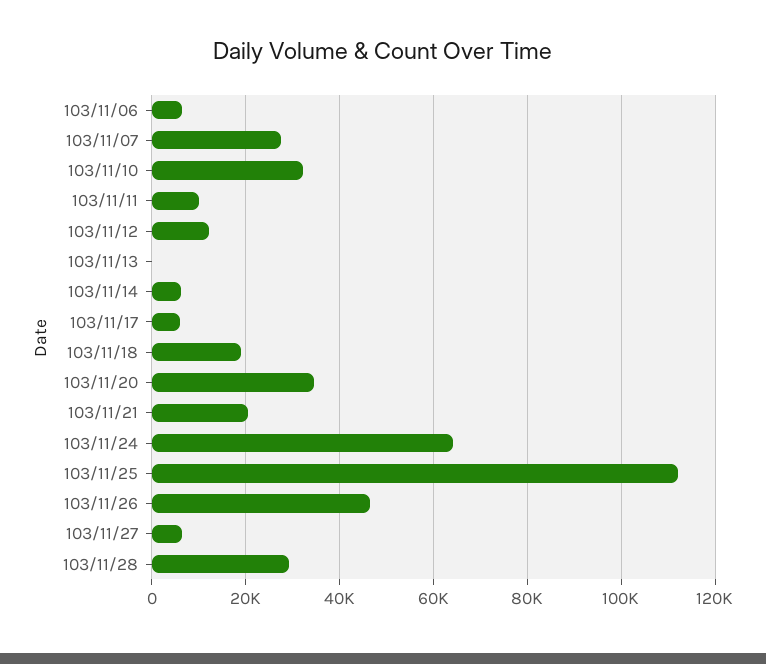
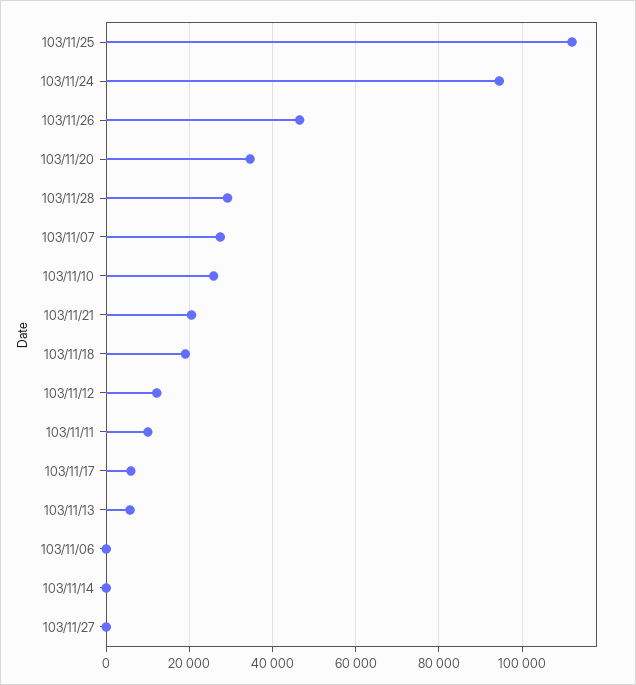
103/11/06: 6000 -> 0
103/11/10: 32000 -> 26000
103/11/13: 0 -> 6000
103/11/14: 6000 -> 0
103/11/24: 64000 -> 94000
103/11/27: 6000 -> 0

